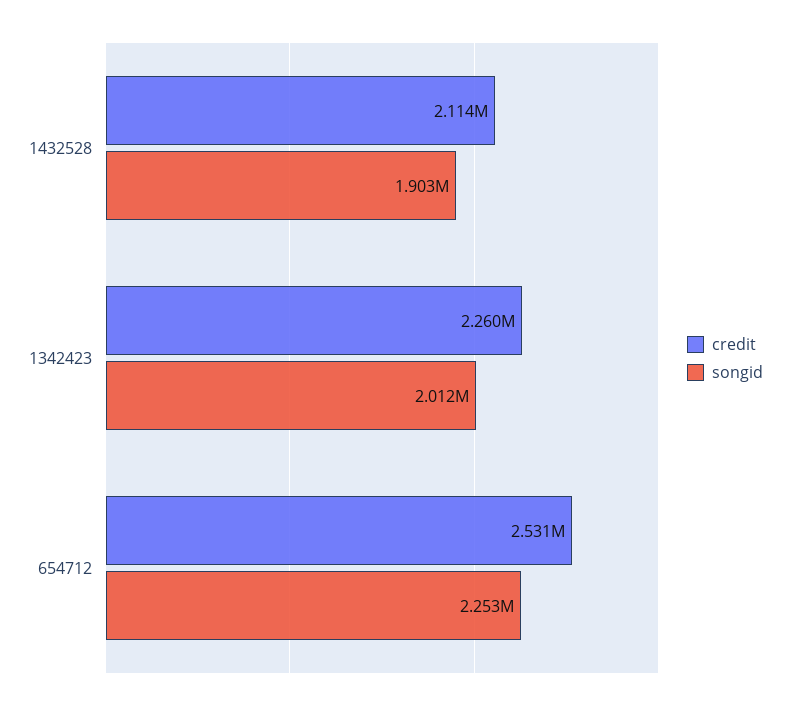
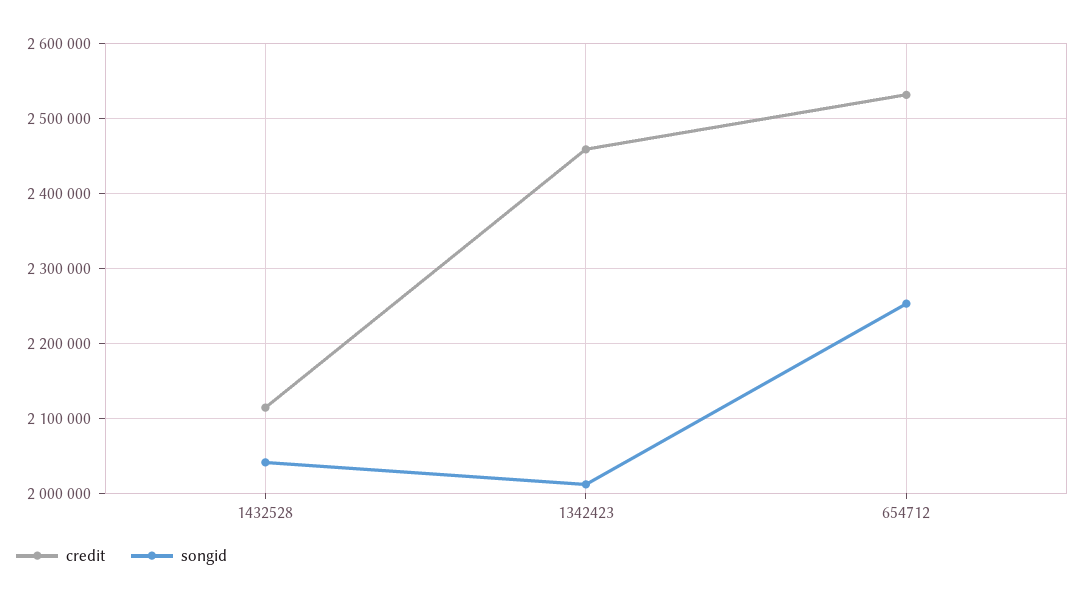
songid, 1432528: 1903000 -> 2040000
credit, 1342423: 2260000 -> 2460000

